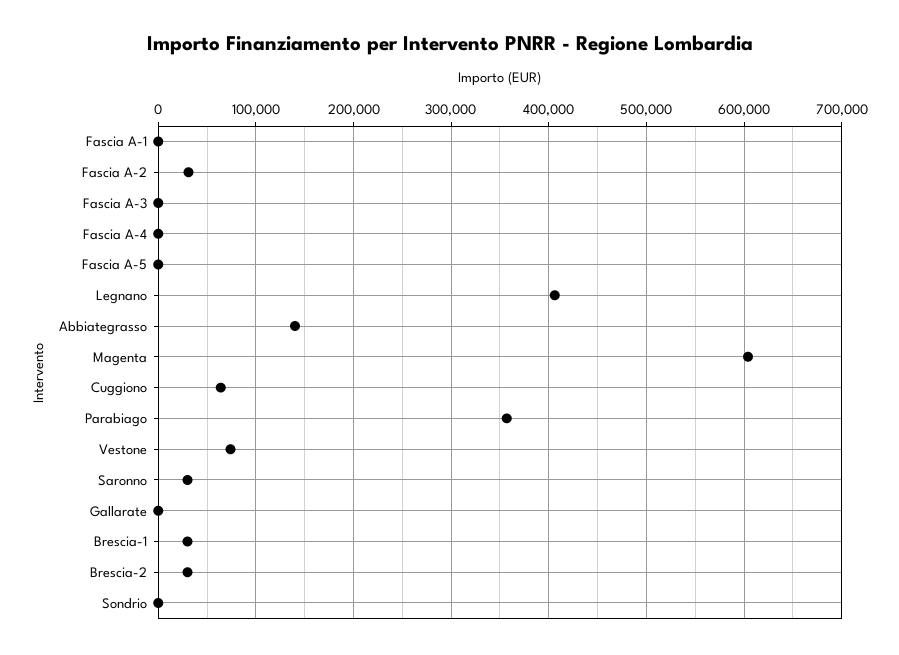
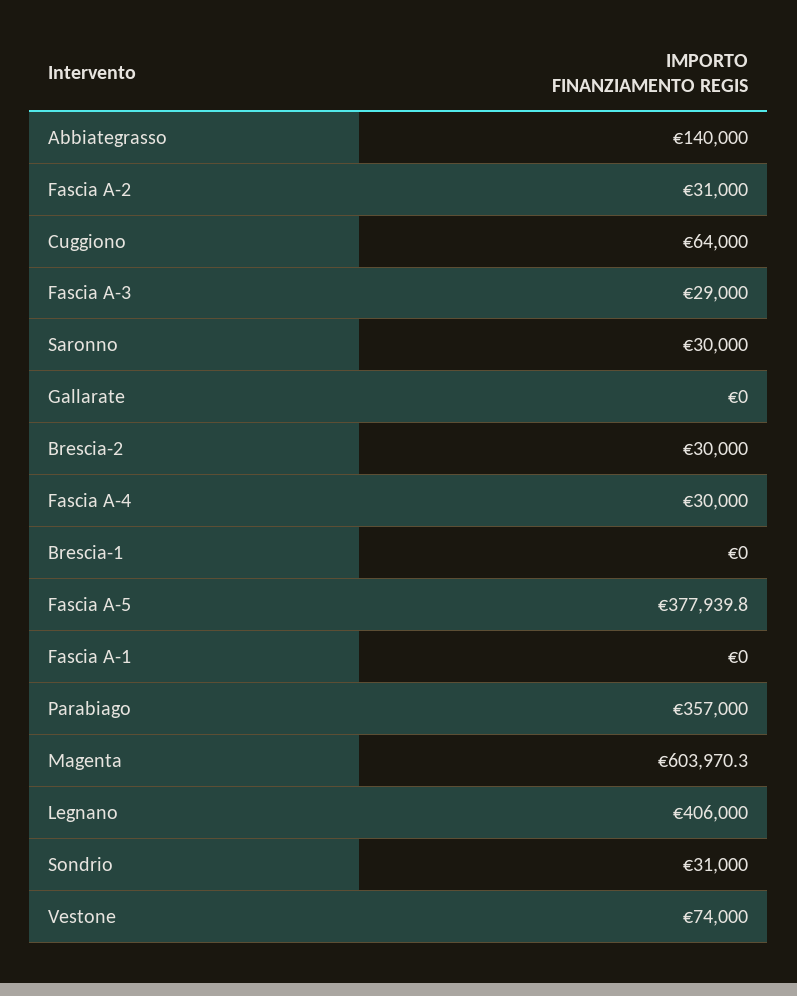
Fascia A-3: 0 -> 29000
Fascia A-4: 0 -> 30000
Fascia A-5: 0 -> 377939.8
Brescia-1: 30000 -> 0
Sondrio: 0 -> 31000

